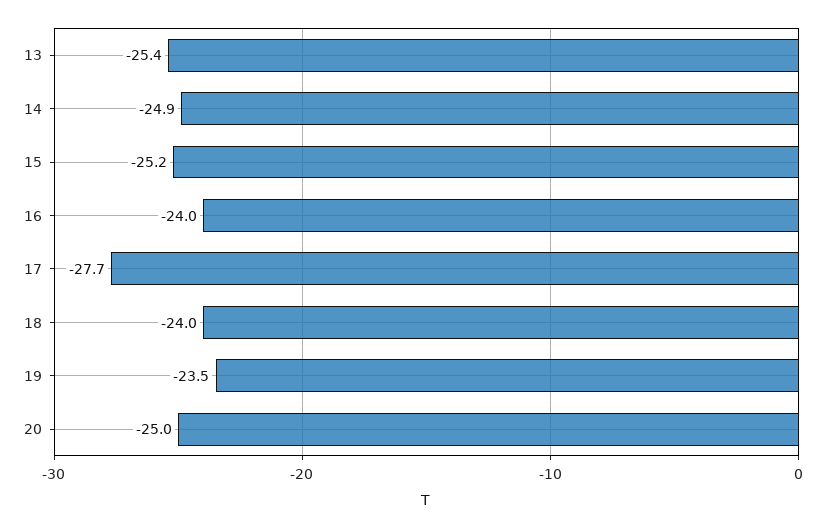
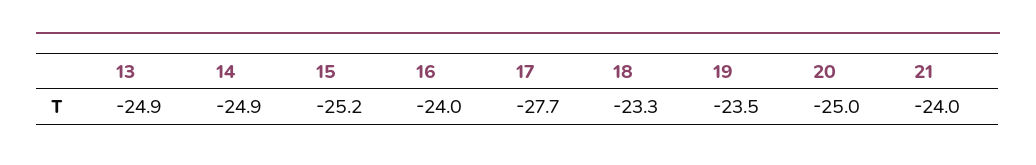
13: -25.4 -> -24.9
18: -24 -> -23.3
21: none -> -24

